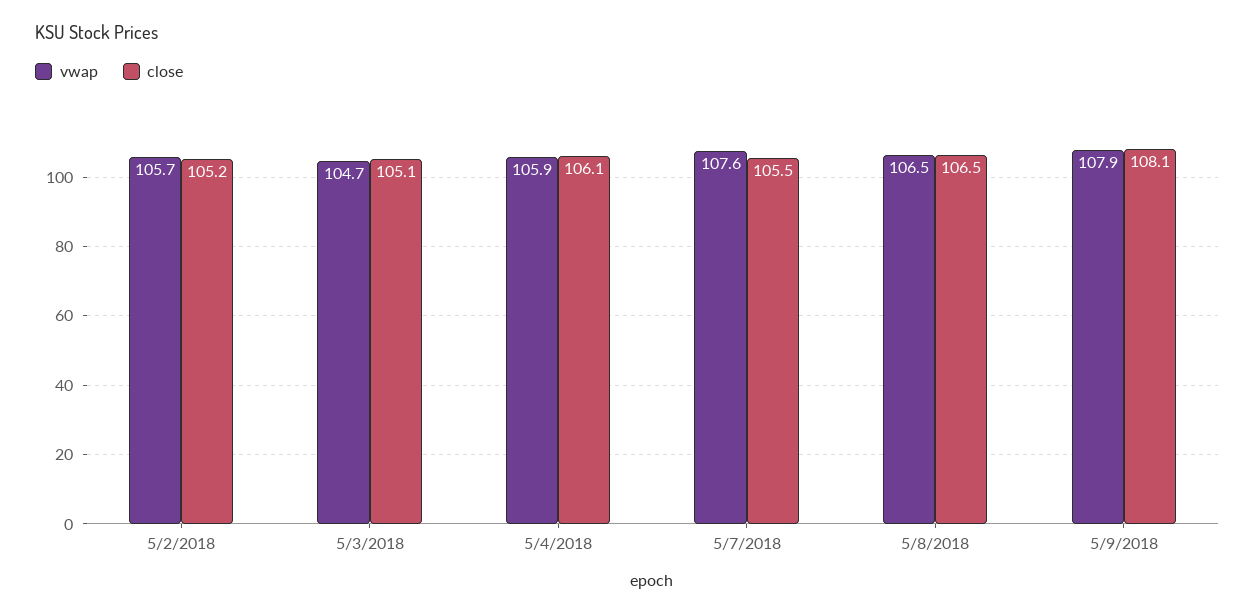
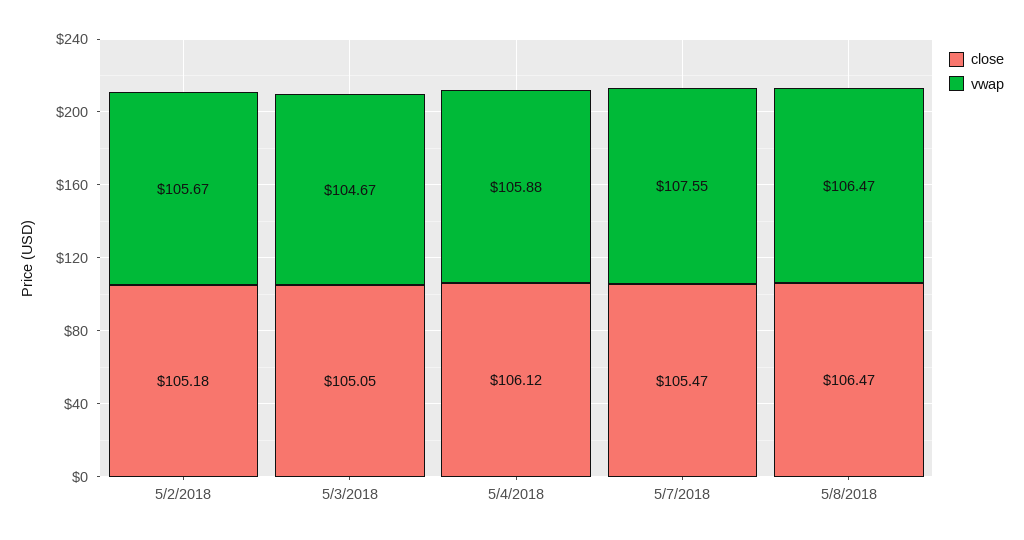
vwap, 5/9/2018: 107.9 -> none
close, 5/9/2018: 108.1 -> none

